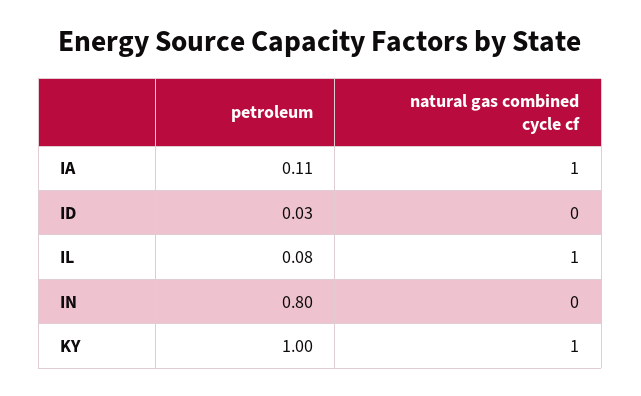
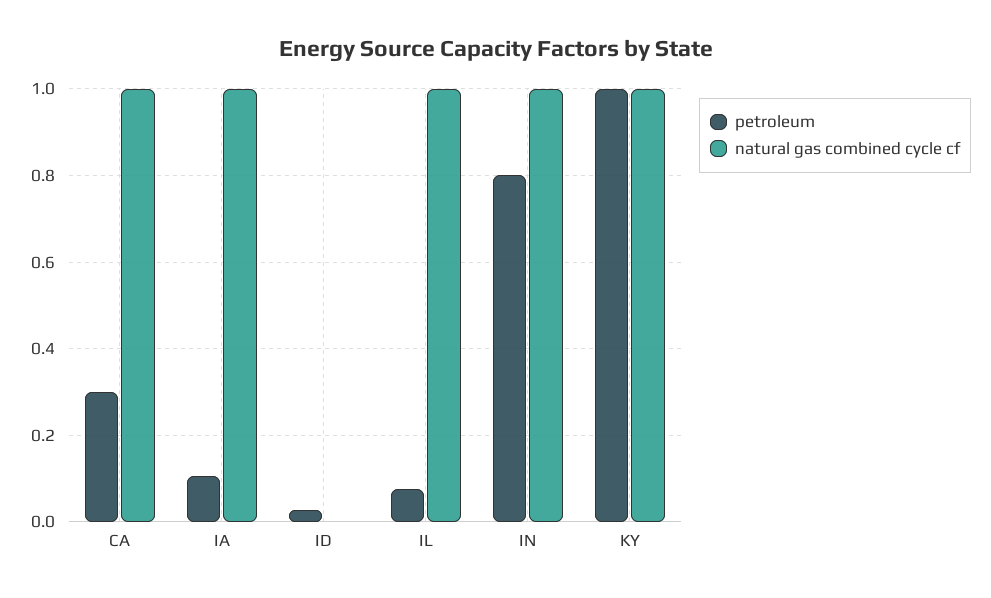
natural gas combined cycle cf, IN: 0 -> 1
petroleum, CA: none -> 0.3
natural gas combined cycle cf, CA: none -> 1

